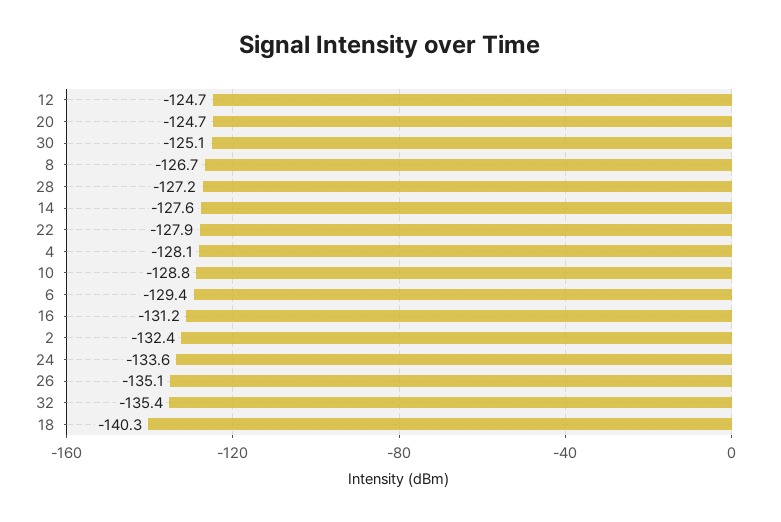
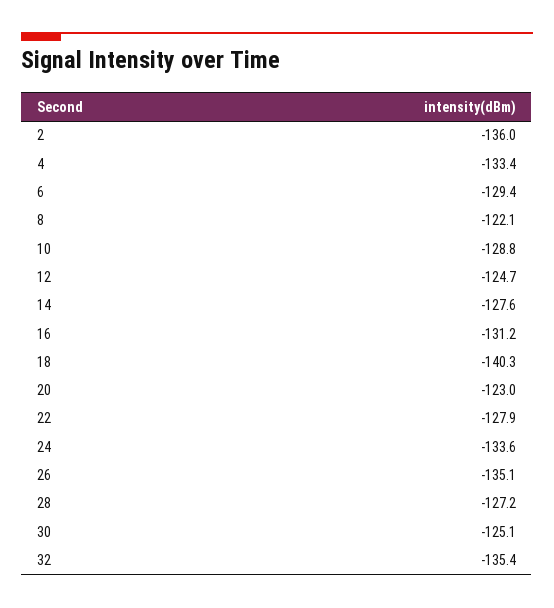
20: -124.7 -> -123
8: -126.7 -> -122.1
4: -128.1 -> -133.4
2: -132.4 -> -136

